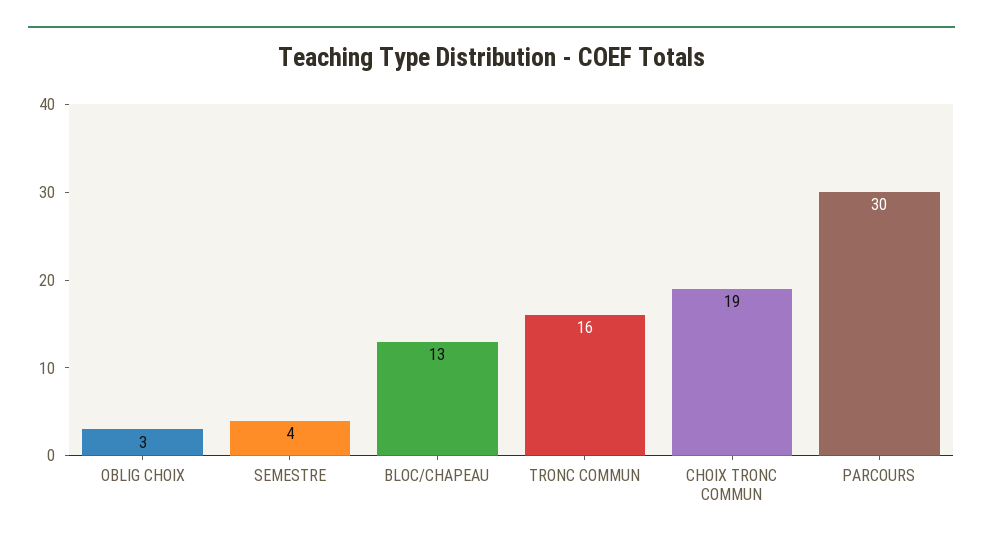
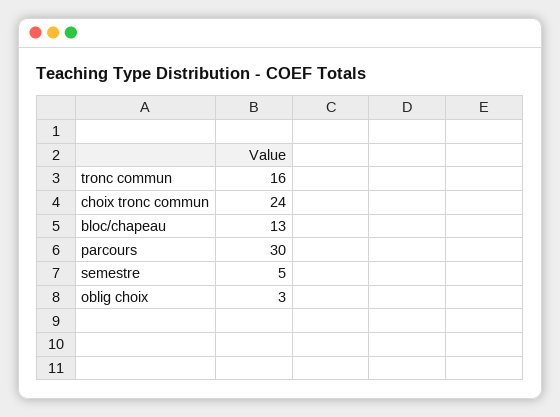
SEMESTRE: 4 -> 5
CHOIX TRONC COMMUN: 19 -> 24

